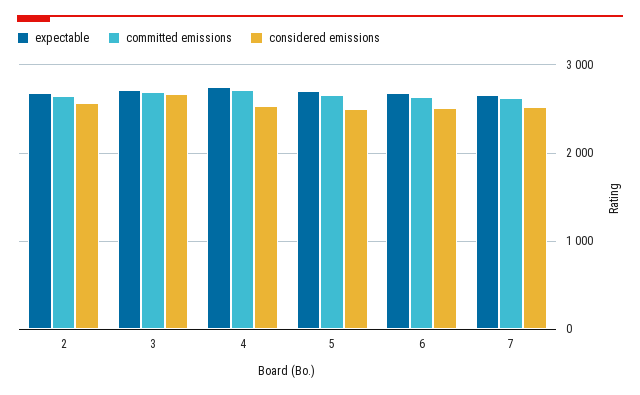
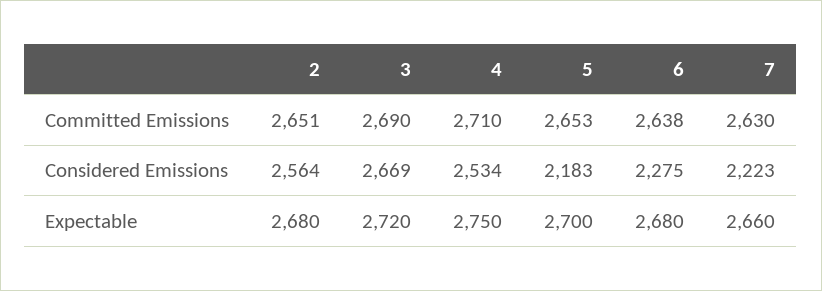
considered emissions, 5: 2500 -> 2183
considered emissions, 6: 2500 -> 2275
considered emissions, 7: 2500 -> 2223

